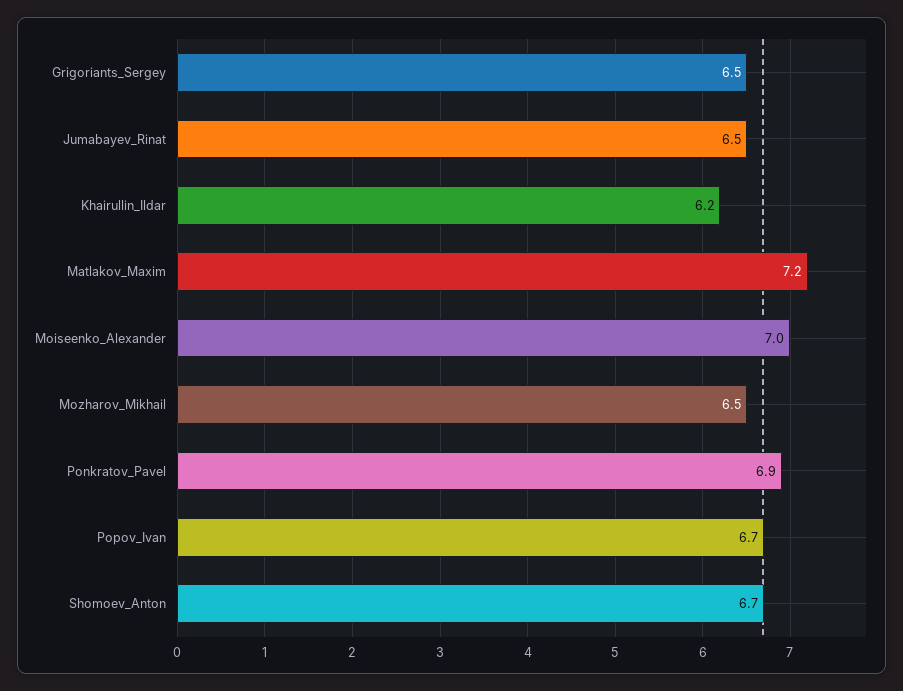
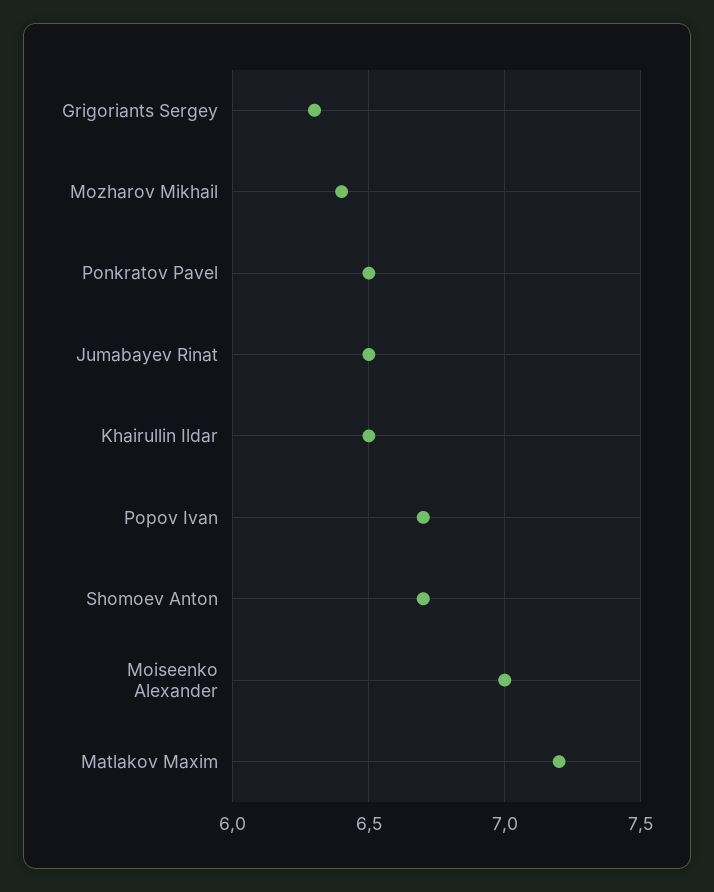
Grigoriants_Sergey: 6.5 -> 6.3
Khairullin_Ildar: 6.2 -> 6.5
Mozharov_Mikhail: 6.5 -> 6.4
Ponkratov_Pavel: 6.9 -> 6.5

